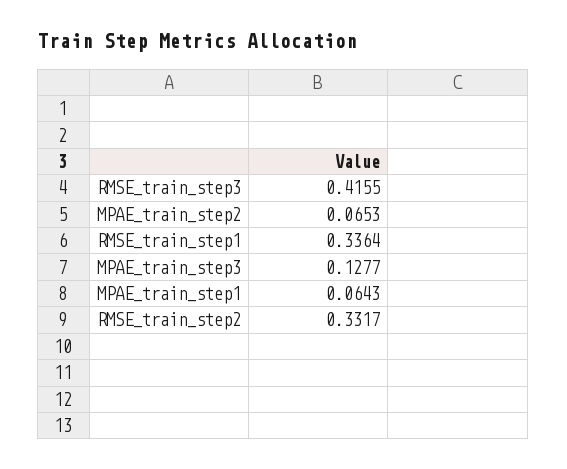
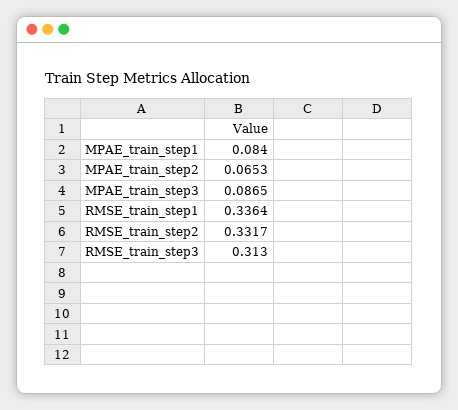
RMSE_train_step3: 0.4155 -> 0.313
MPAE_train_step3: 0.1277 -> 0.0865
MPAE_train_step1: 0.0643 -> 0.084

